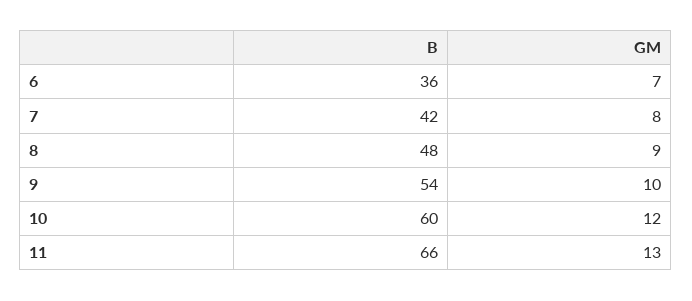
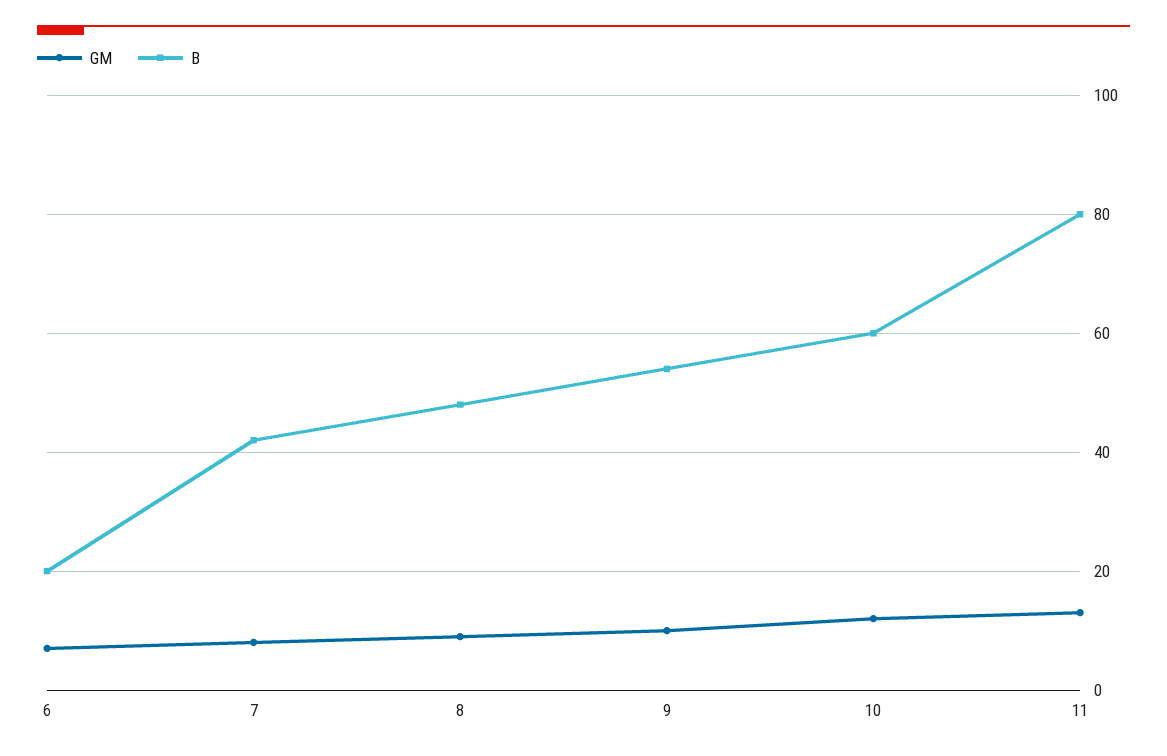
B, 6: 36 -> 20
B, 11: 66 -> 80

